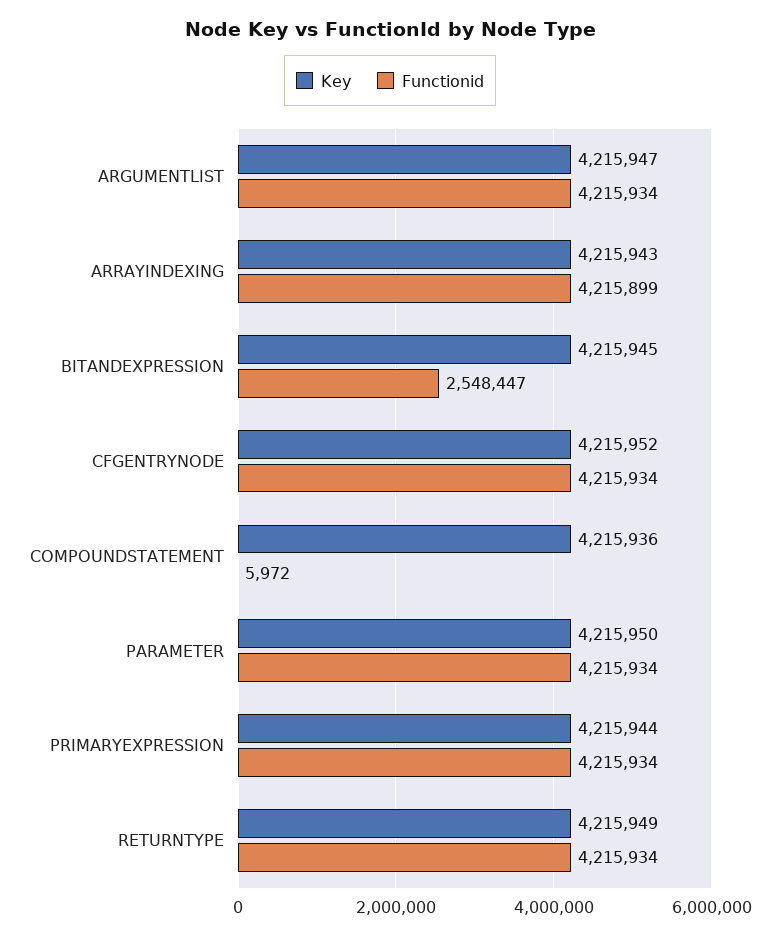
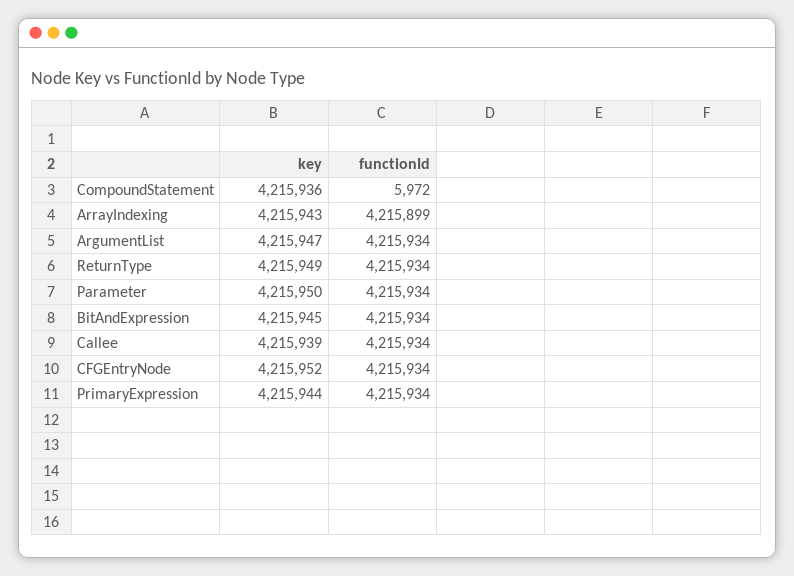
Functionid, BITANDEXPRESSION: 2548447 -> 4215934
Key, Callee: none -> 4215939
Functionid, Callee: none -> 4215934

